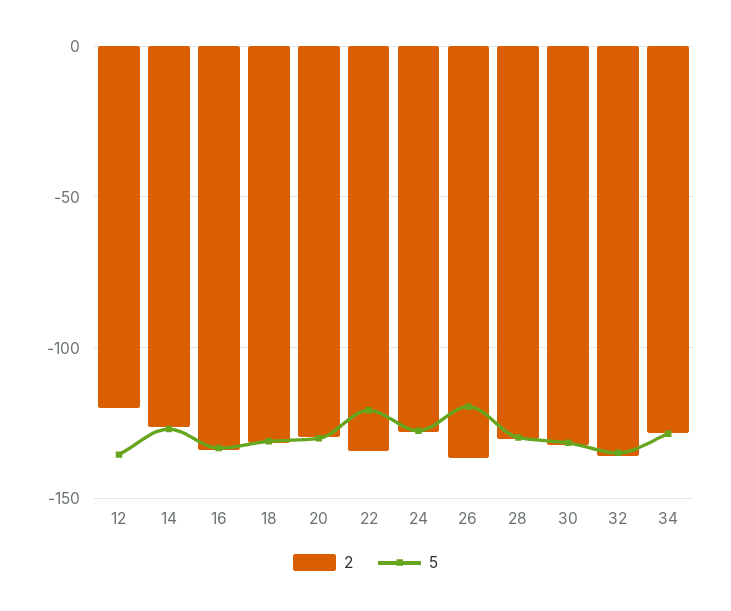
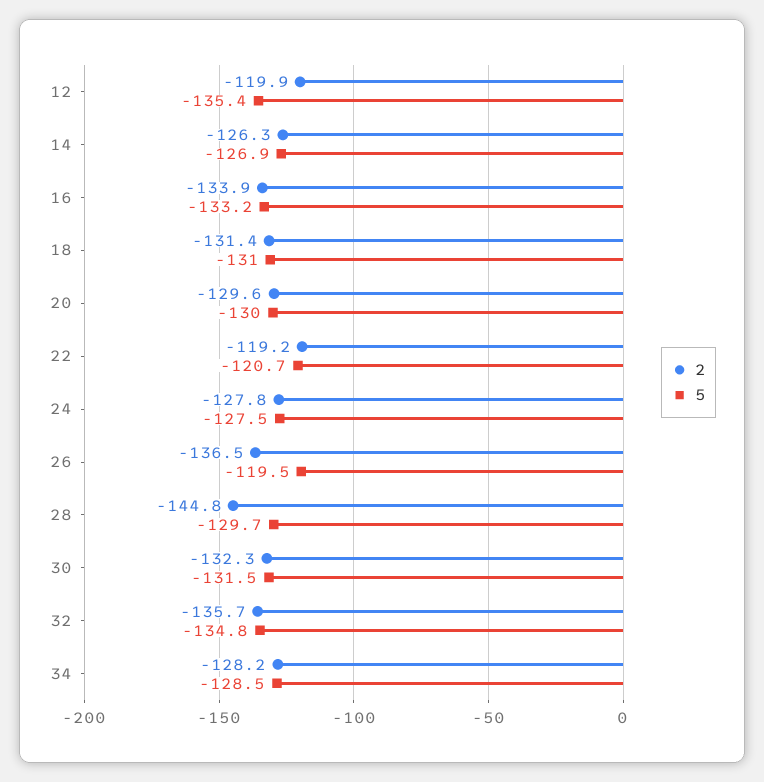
2, 22: -135 -> -119.2
2, 28: -130 -> -144.8

